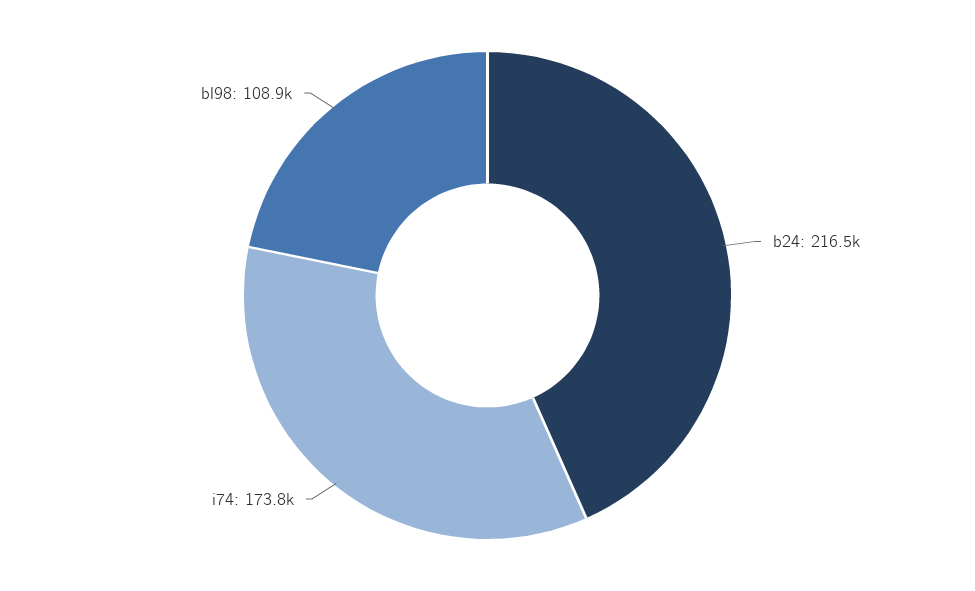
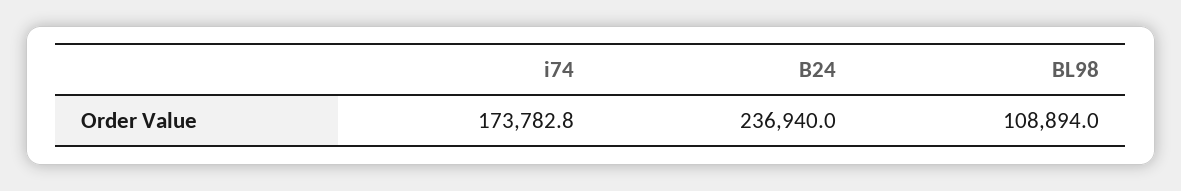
b24: 216500 -> 236940

